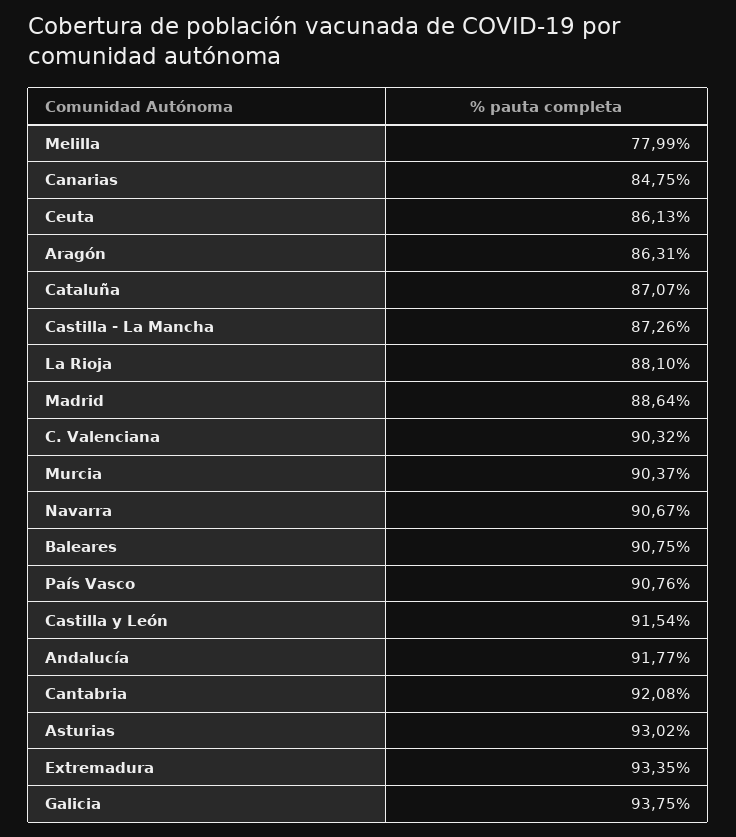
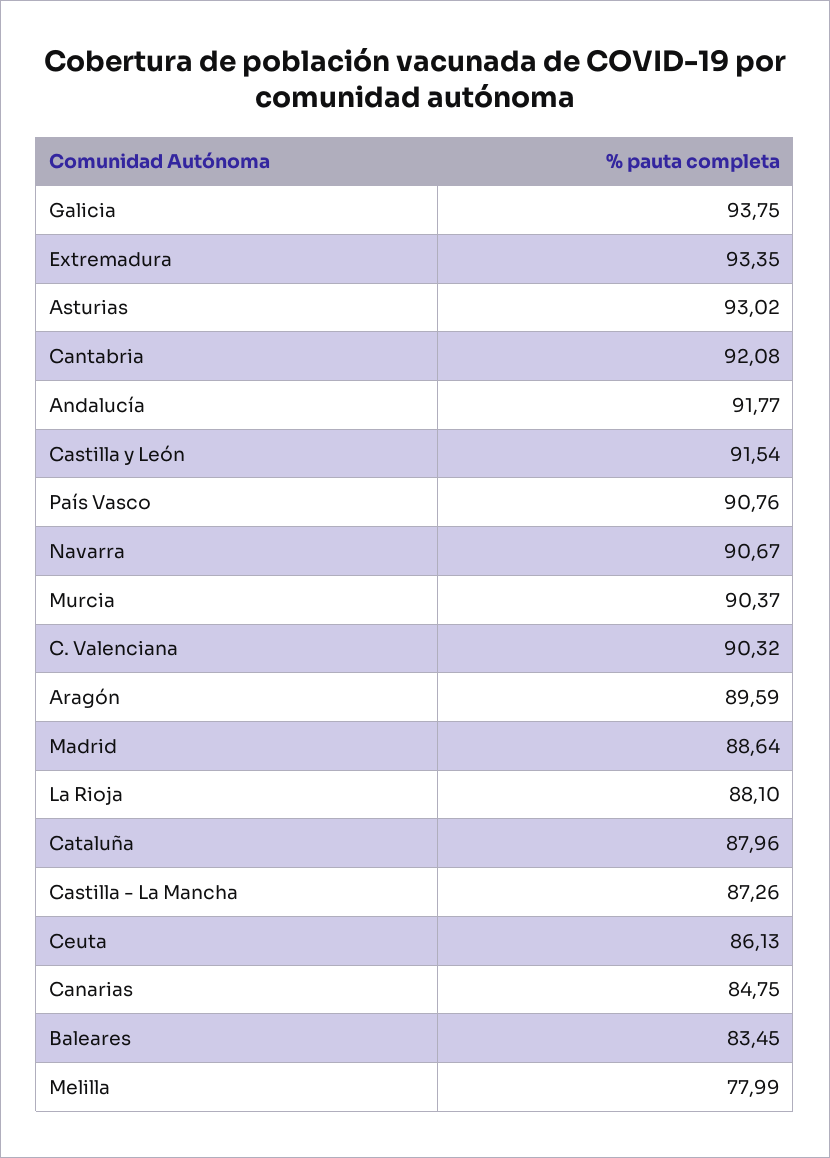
Aragón: 86.31 -> 89.59
Cataluña: 87.07 -> 87.96
Baleares: 90.75 -> 83.45

